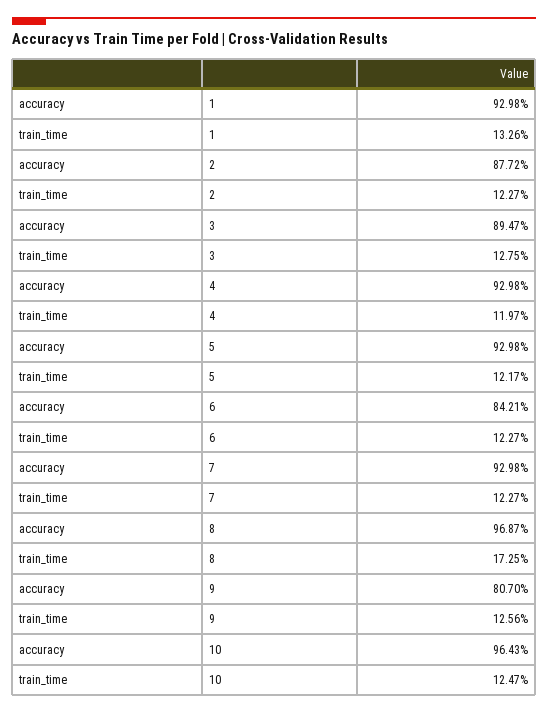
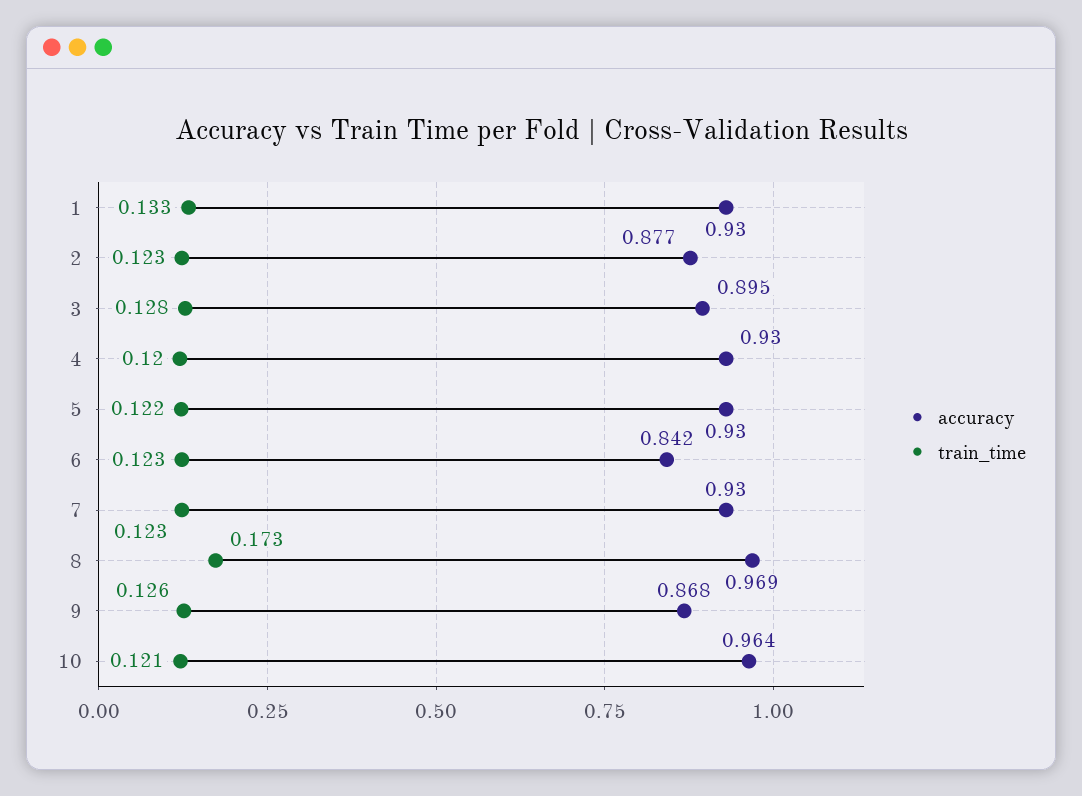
accuracy, 9: 0.807 -> 0.868
train_time, 10: 0.1247 -> 0.121

